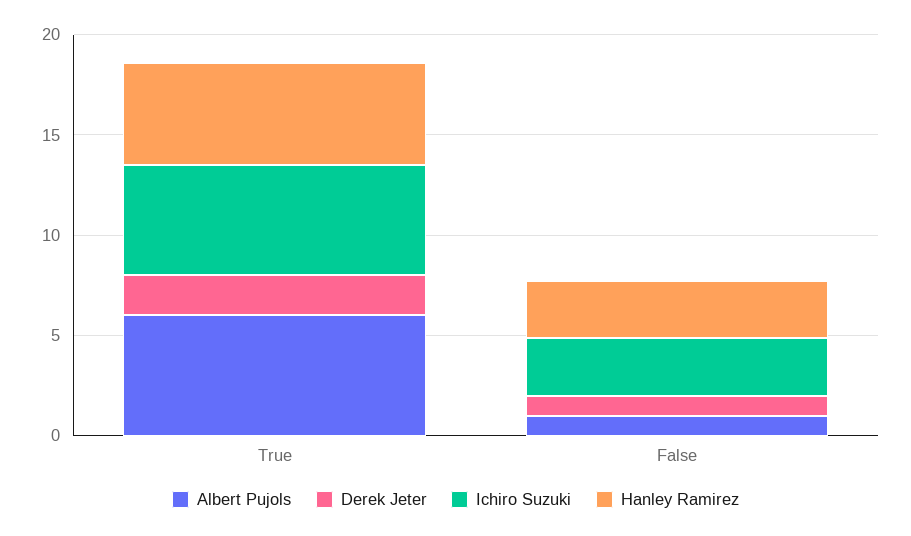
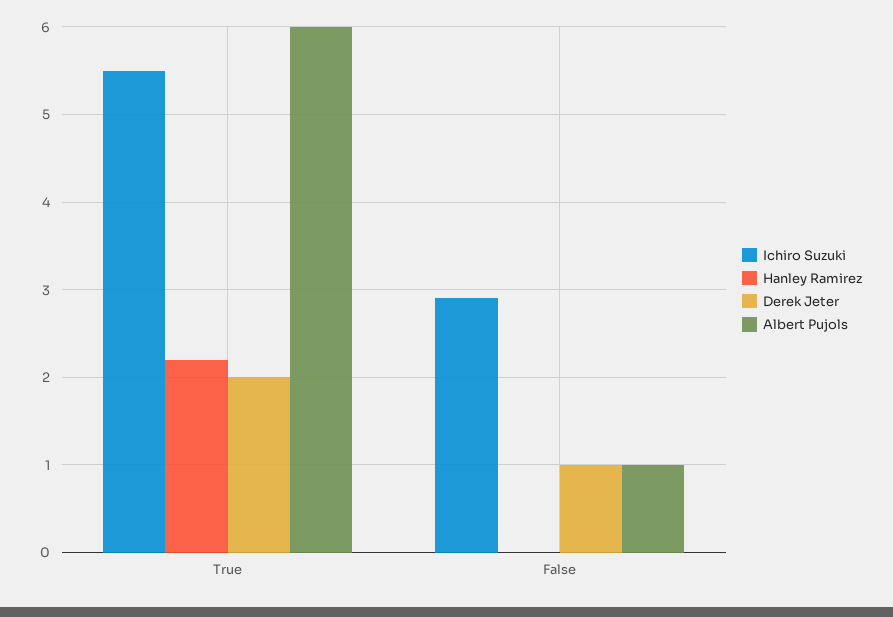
Hanley Ramirez, True: 5 -> 2.2
Hanley Ramirez, False: 3 -> 0

